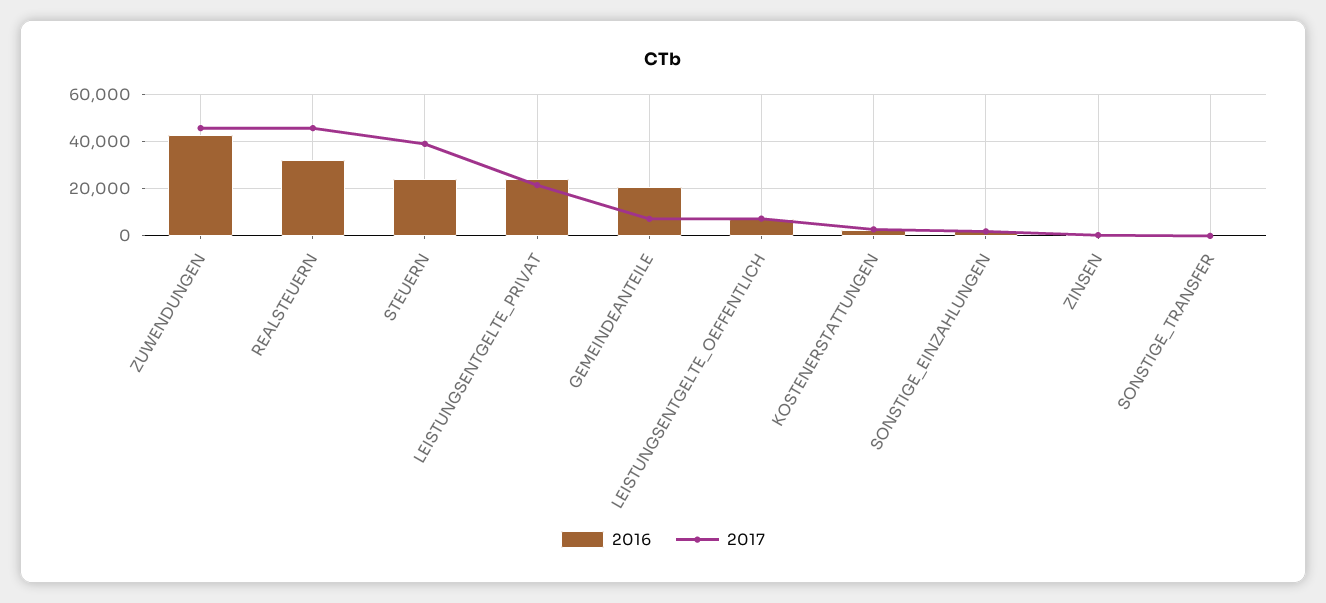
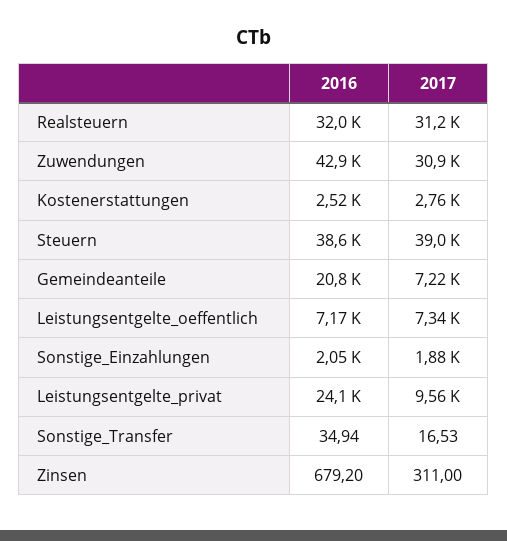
2017, ZUWENDUNGEN: 45000 -> 30900
2017, REALSTEUERN: 45000 -> 31200
2016, STEUERN: 25000 -> 38600
2017, LEISTUNGSENTGELTE_PRIVAT: 20000 -> 9560

